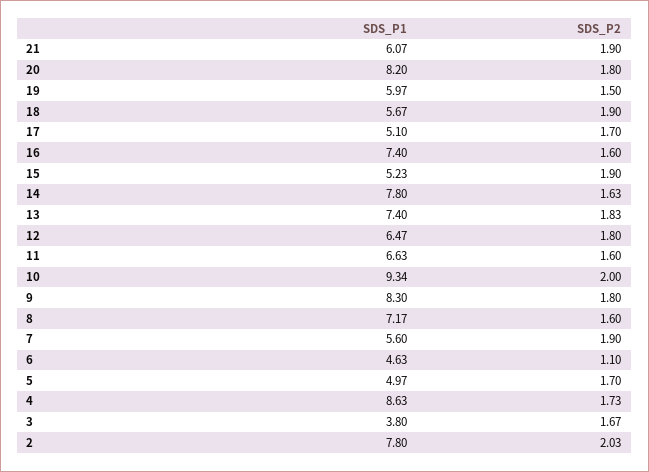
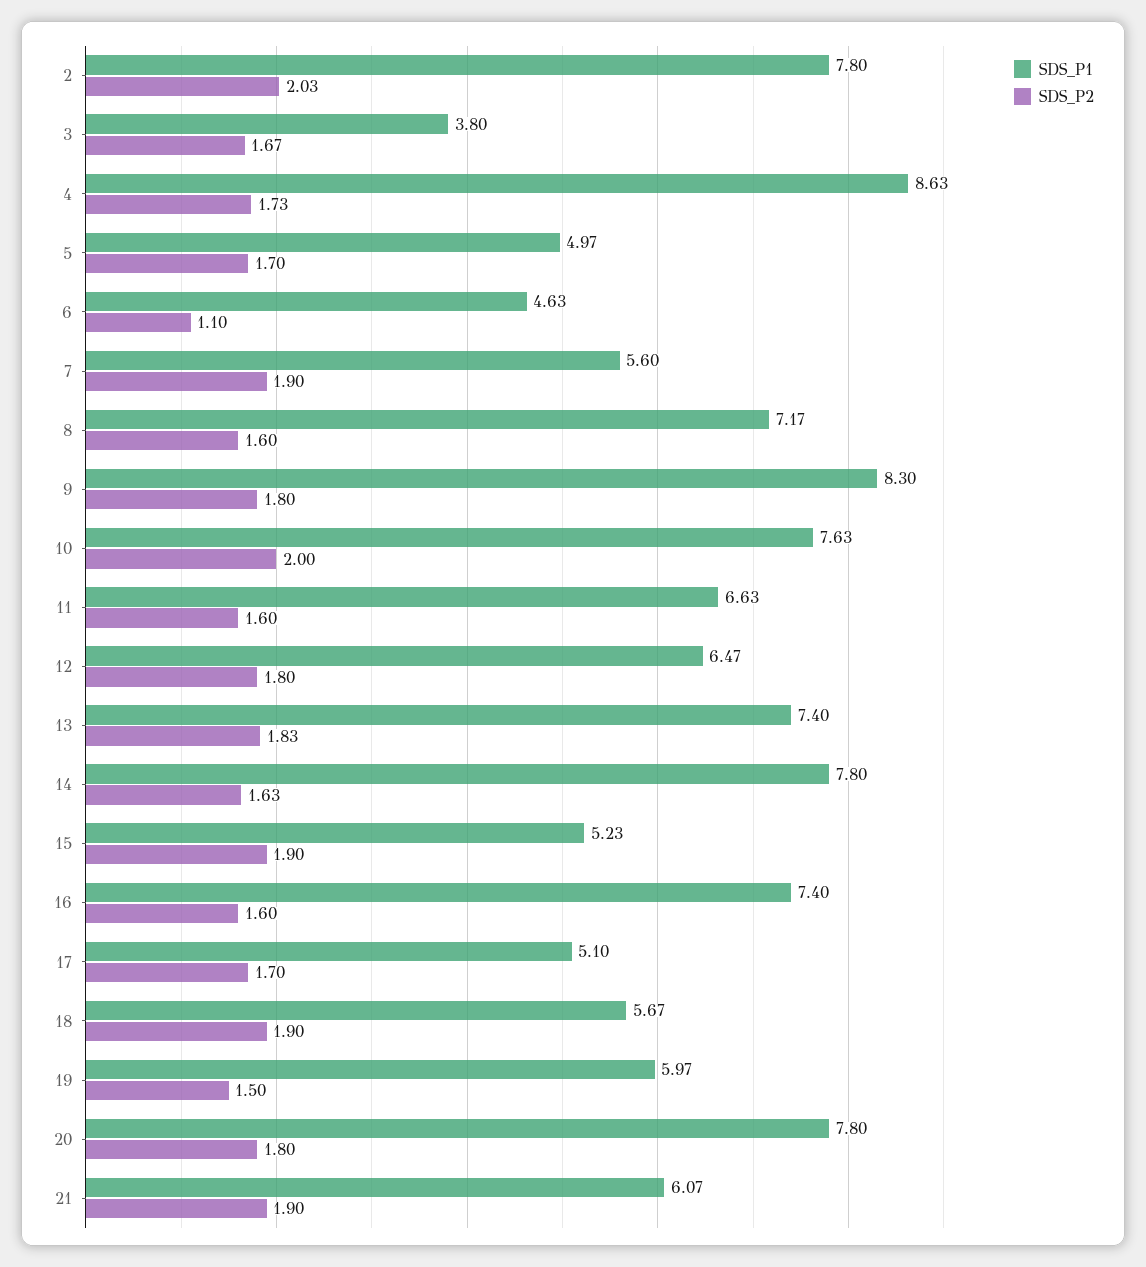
SDS_P1, 20: 8.2 -> 7.8
SDS_P1, 10: 9.34 -> 7.63

